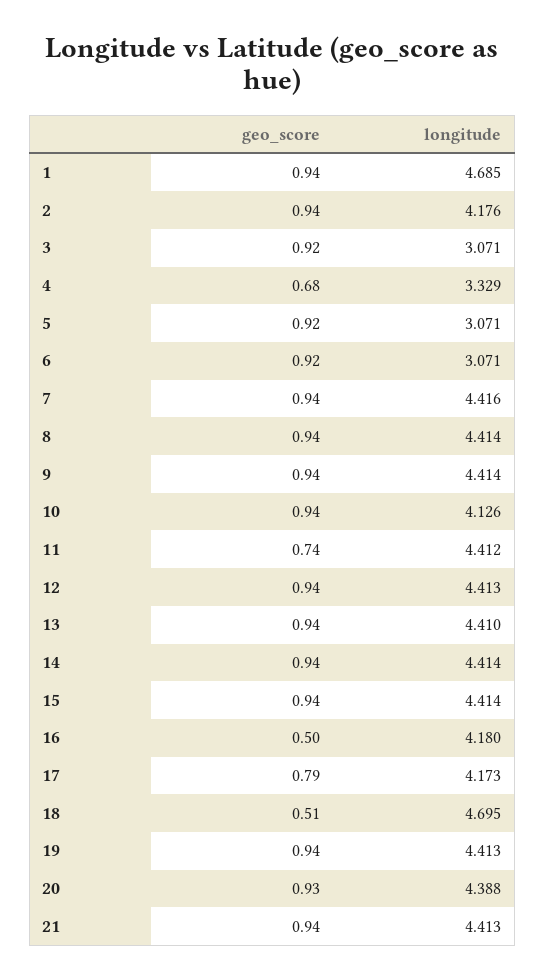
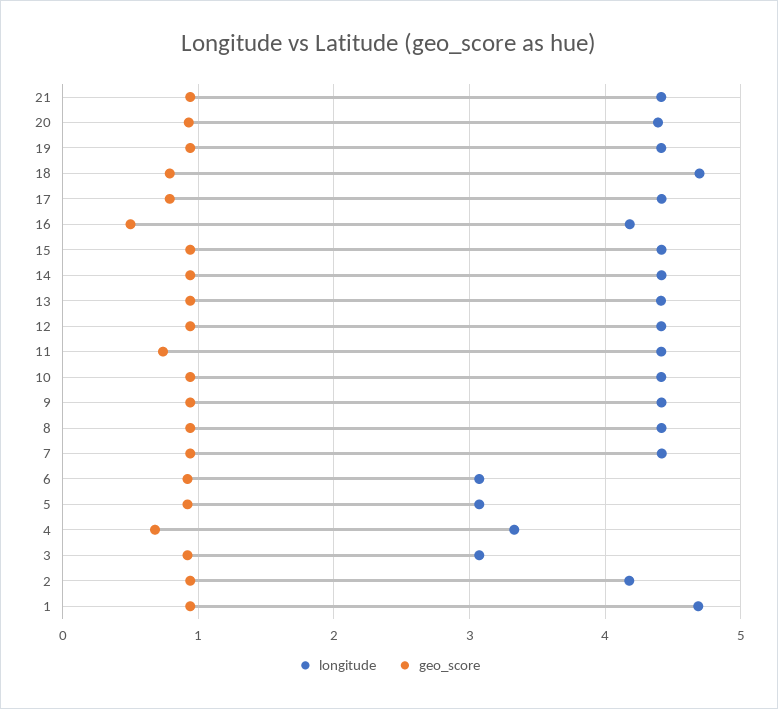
longitude, 10: 4.126 -> 4.4
longitude, 17: 4.173 -> 4.4
geo_score, 18: 0.51 -> 0.8

